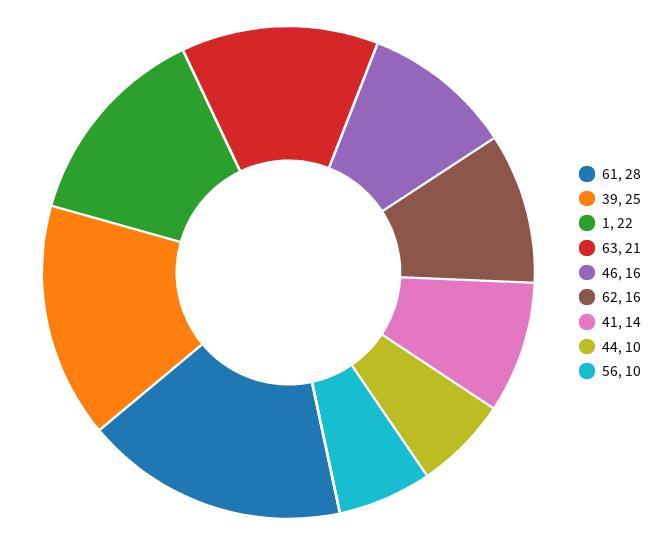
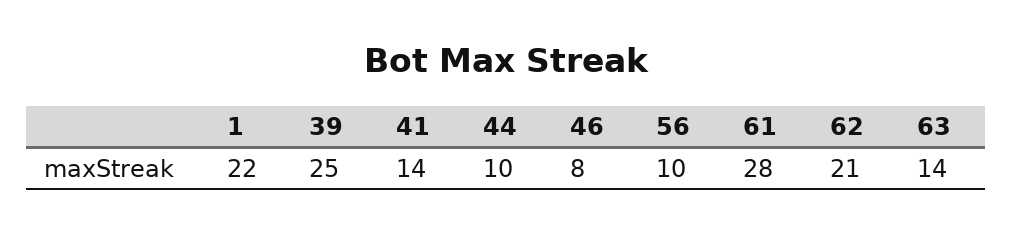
63: 21 -> 14
46: 16 -> 8
62: 16 -> 21

